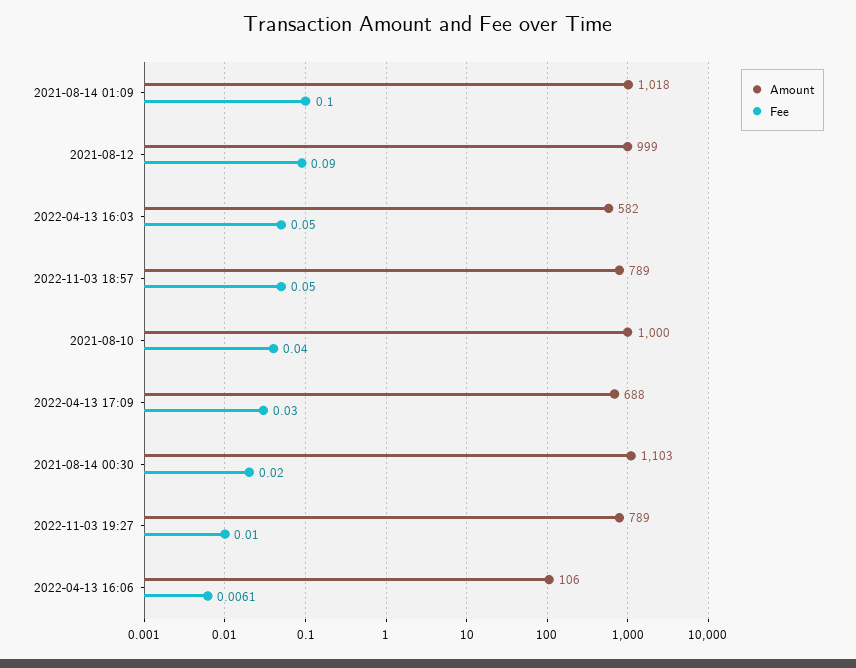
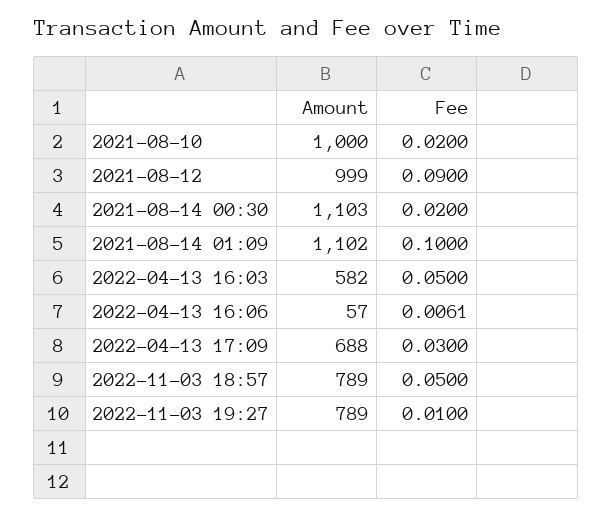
Amount, 2021-08-14 01:09: 1018 -> 1102
Fee, 2021-08-10: 0.04 -> 0.02
Amount, 2022-04-13 16:06: 106 -> 57

